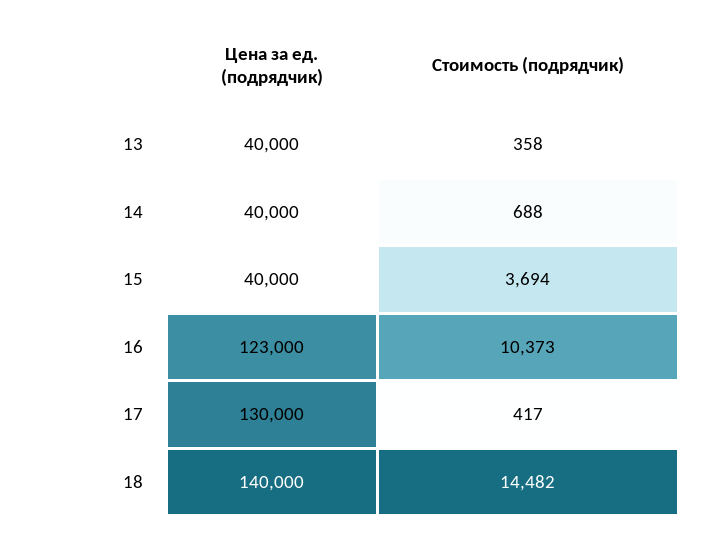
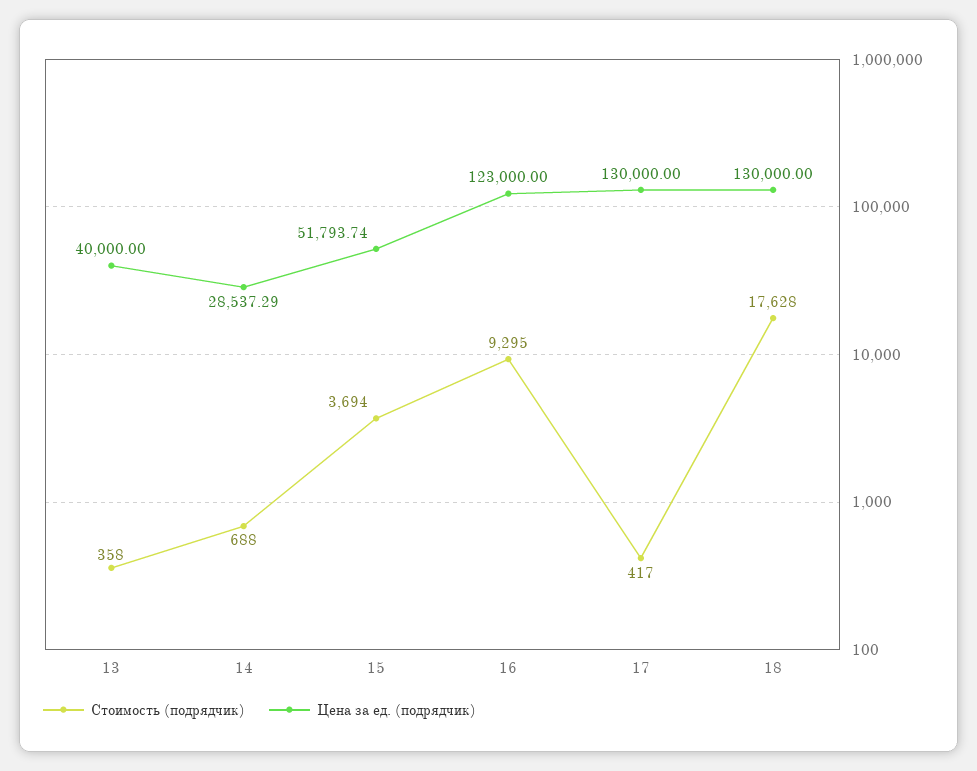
Цена за ед. (подрядчик), 14: 40000 -> 28537.29
Цена за ед. (подрядчик), 15: 40000 -> 51793.74
Стоимость (подрядчик), 16: 10373 -> 9295
Цена за ед. (подрядчик), 18: 140000 -> 130000
Стоимость (подрядчик), 18: 14482 -> 17628

